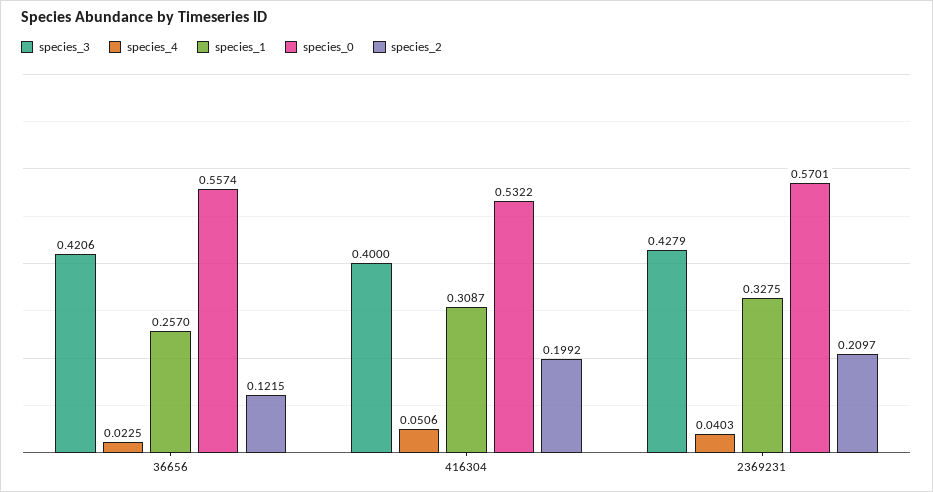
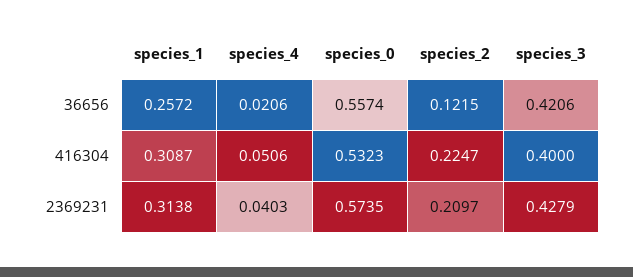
species_4, 36656: 0.0225 -> 0.0206
species_1, 36656: 0.257 -> 0.2572
species_0, 416304: 0.5322 -> 0.5323
species_2, 416304: 0.1992 -> 0.2247
species_1, 2369231: 0.3275 -> 0.3138
species_0, 2369231: 0.5701 -> 0.5735

